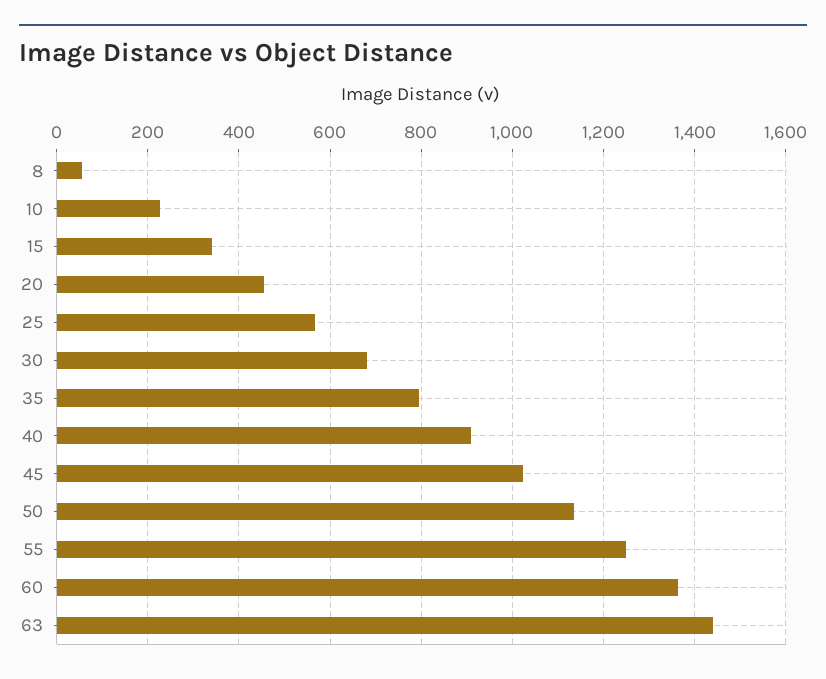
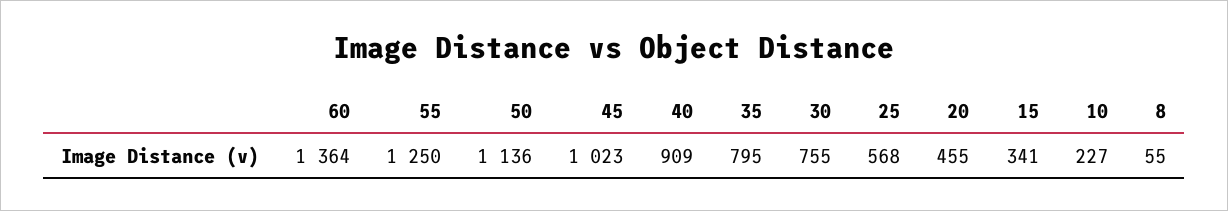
30: 680 -> 755
63: 1440 -> none

